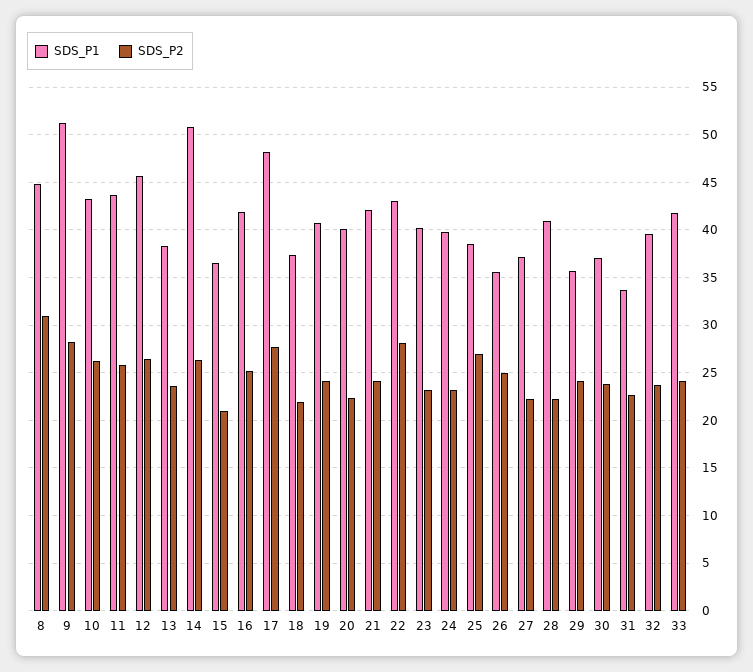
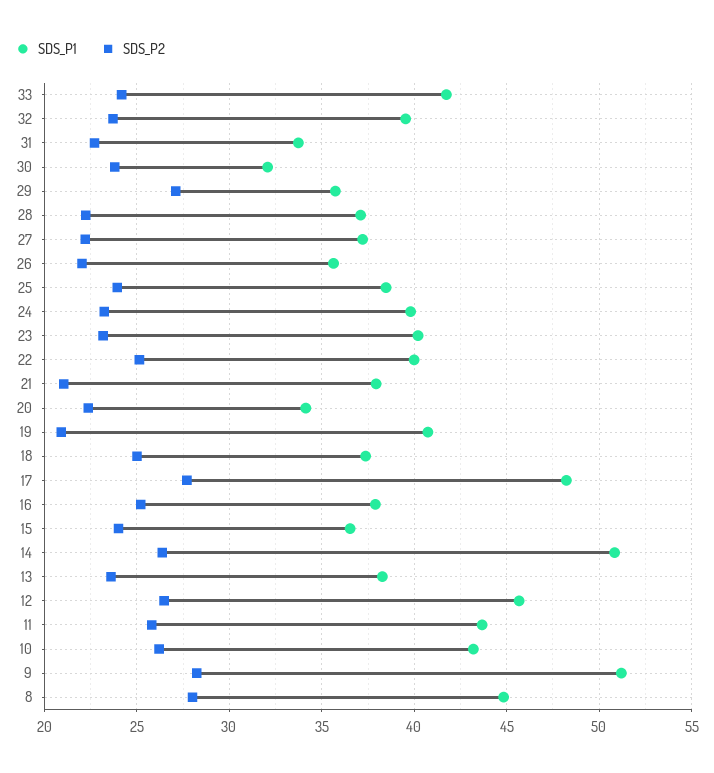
SDS_P2, 8: 31 -> 28
SDS_P2, 15: 21 -> 24
SDS_P1, 16: 42 -> 38
SDS_P2, 18: 22 -> 25
SDS_P2, 19: 24 -> 21
SDS_P1, 20: 40 -> 34
SDS_P1, 21: 42 -> 38
SDS_P2, 21: 24 -> 21
SDS_P1, 22: 43 -> 40
SDS_P2, 22: 28 -> 25
SDS_P2, 25: 27 -> 24
SDS_P2, 26: 25 -> 22
SDS_P1, 28: 41 -> 37
SDS_P2, 29: 24 -> 27
SDS_P1, 30: 37 -> 32

